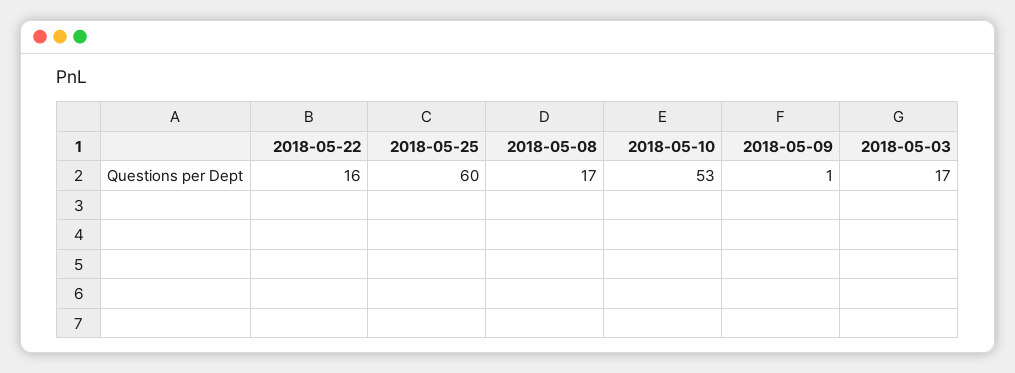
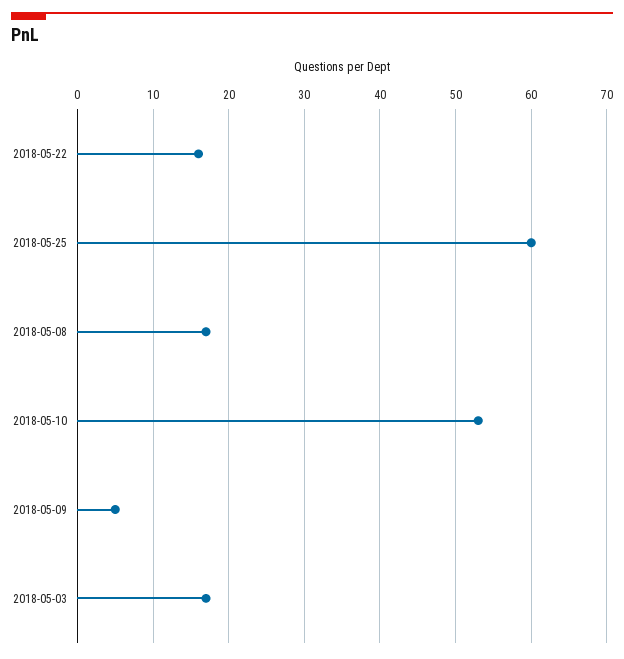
2018-05-09: 1 -> 5

